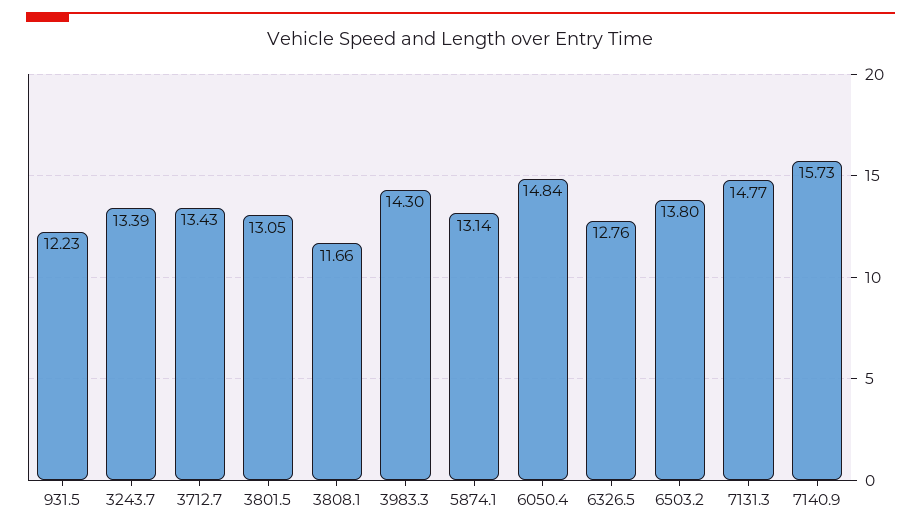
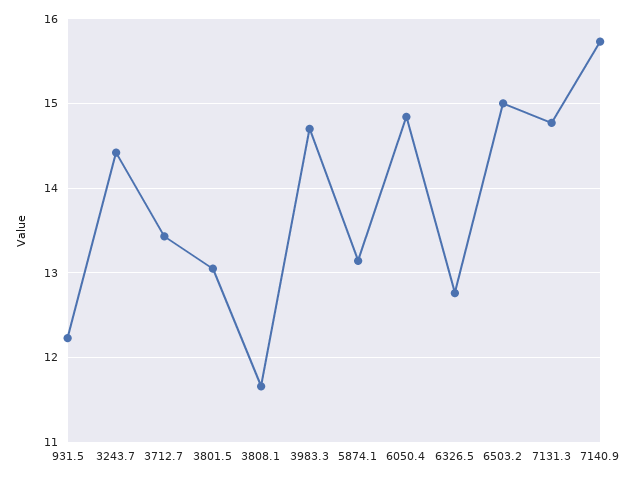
3243.7: 13.39 -> 14.4
3983.3: 14.3 -> 14.7
6503.2: 13.8 -> 15

